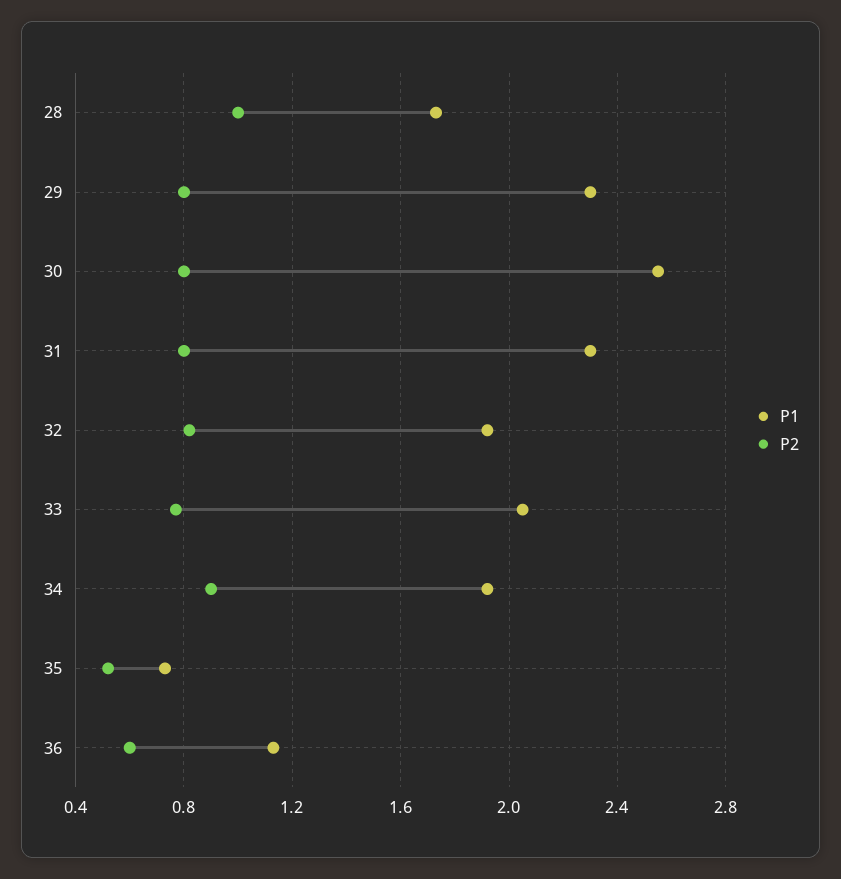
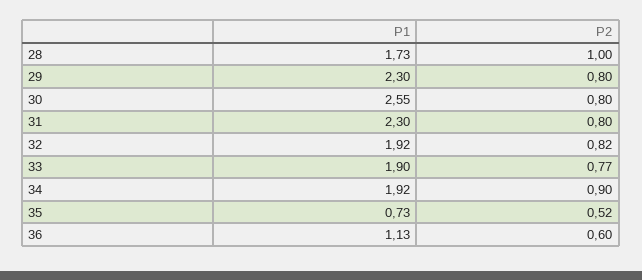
P1, 33: 2.05 -> 1.9

